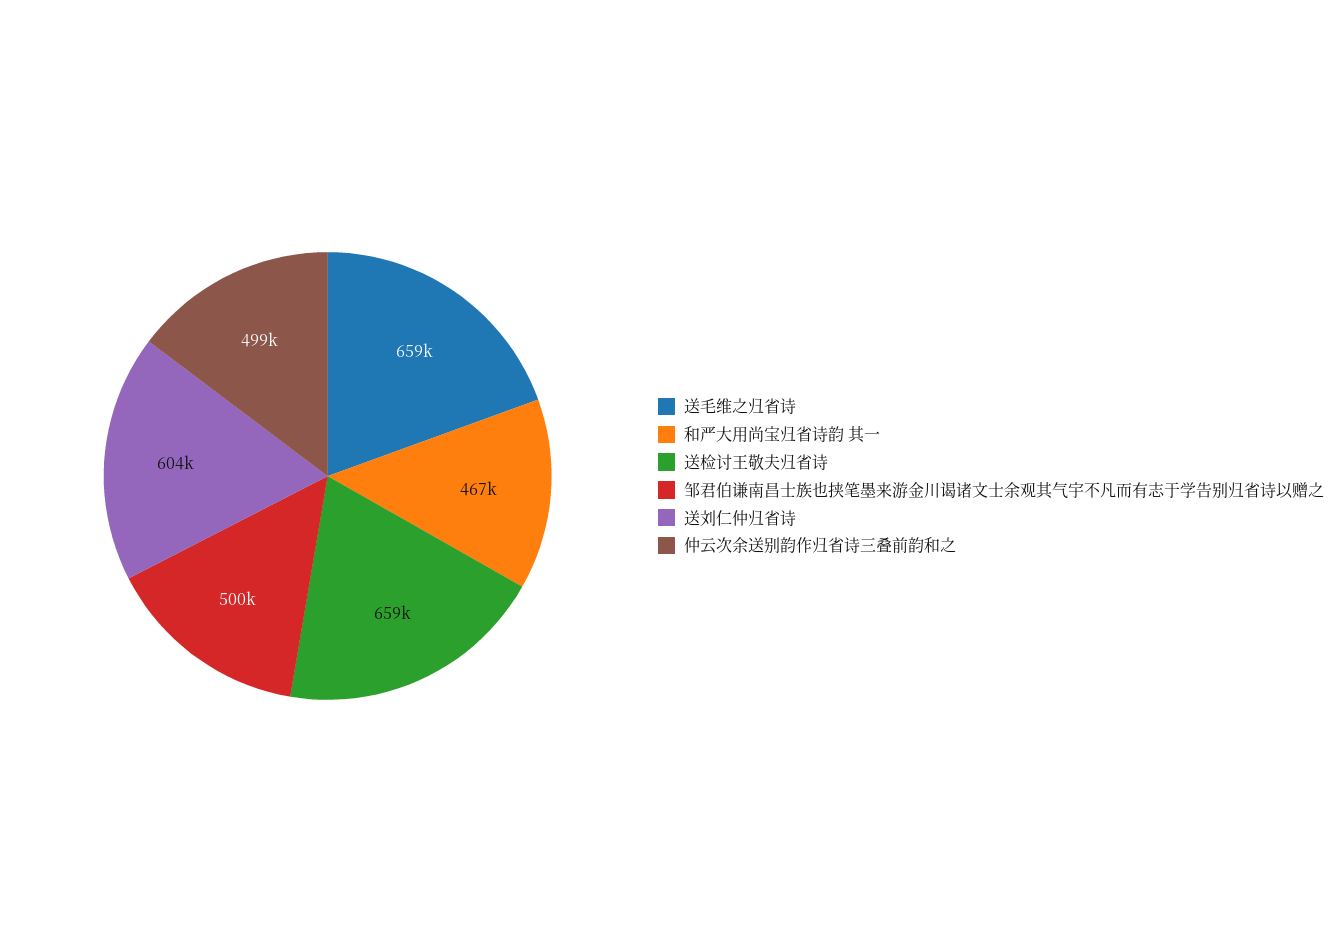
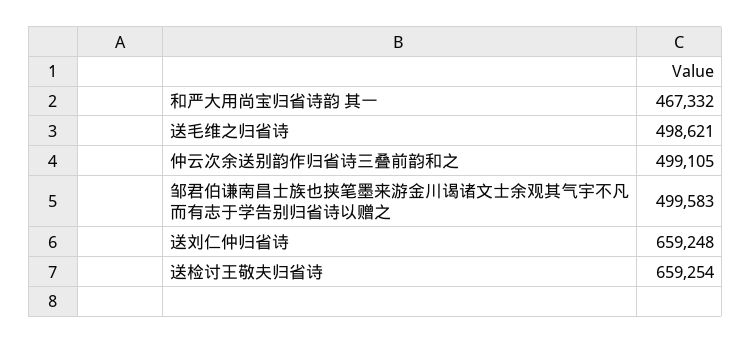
送毛维之归省诗: 659000 -> 498621
送刘仁仲归省诗: 604000 -> 659248

